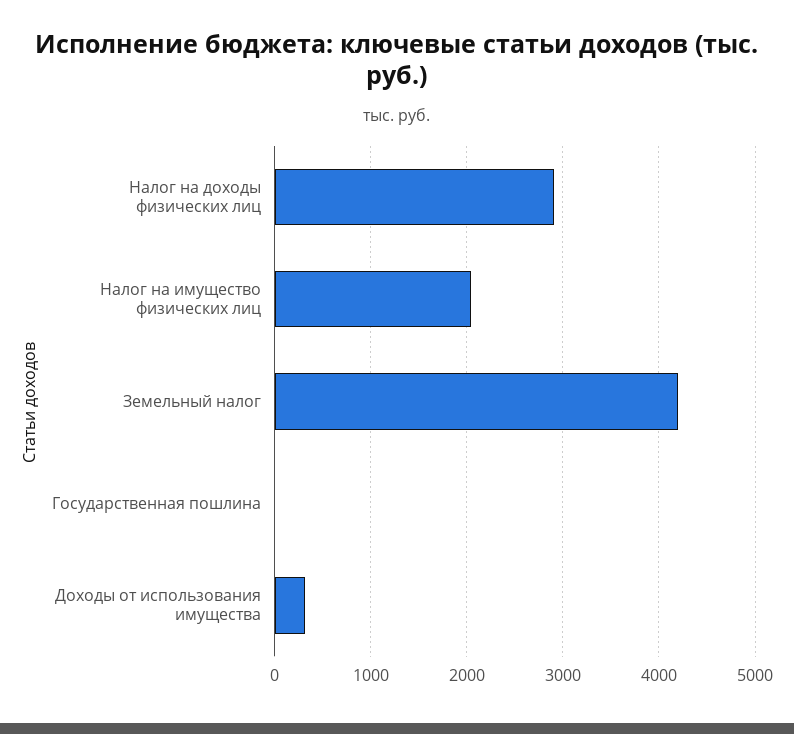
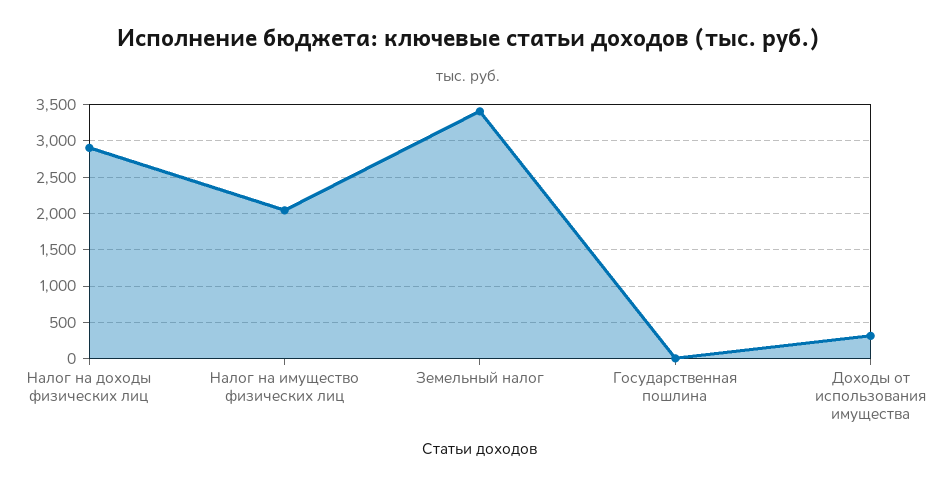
Земельный налог: 4200 -> 3400

